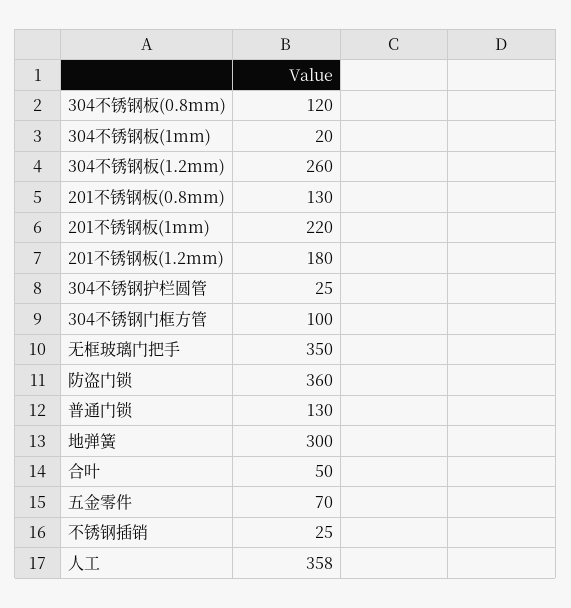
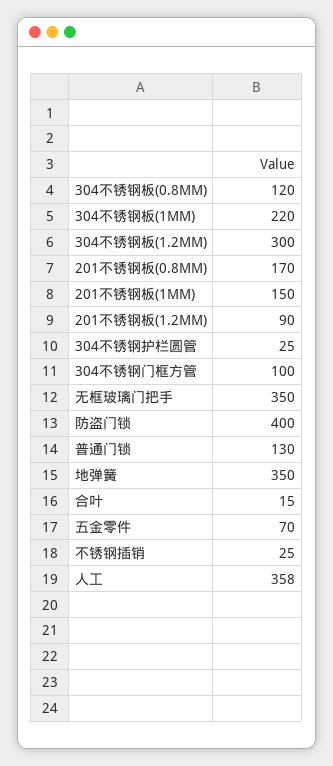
304不锈钢板(1mm): 20 -> 220
304不锈钢板(1.2mm): 260 -> 300
201不锈钢板(0.8mm): 130 -> 170
201不锈钢板(1mm): 220 -> 150
201不锈钢板(1.2mm): 180 -> 90
防盗门锁: 360 -> 400
地弹簧: 300 -> 350
合叶: 50 -> 15

